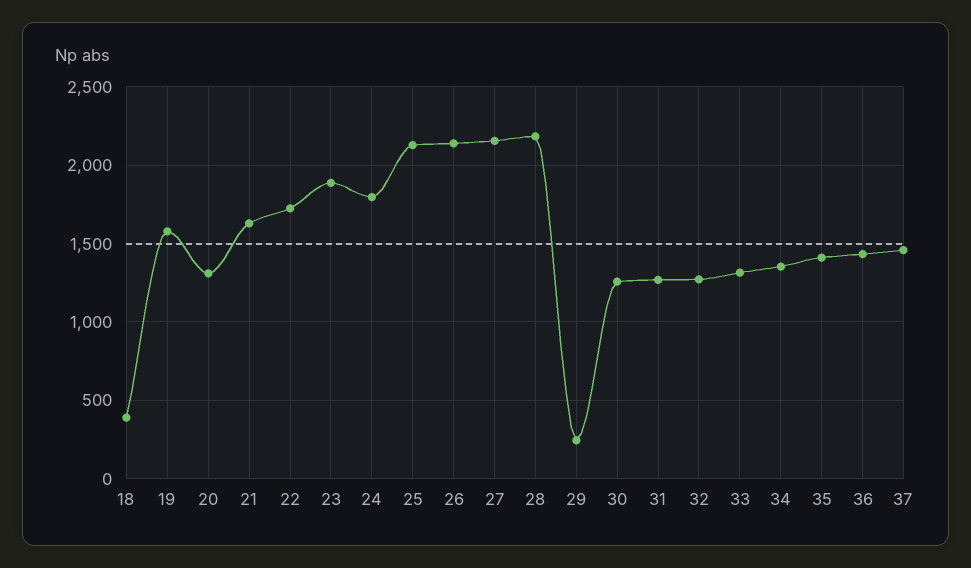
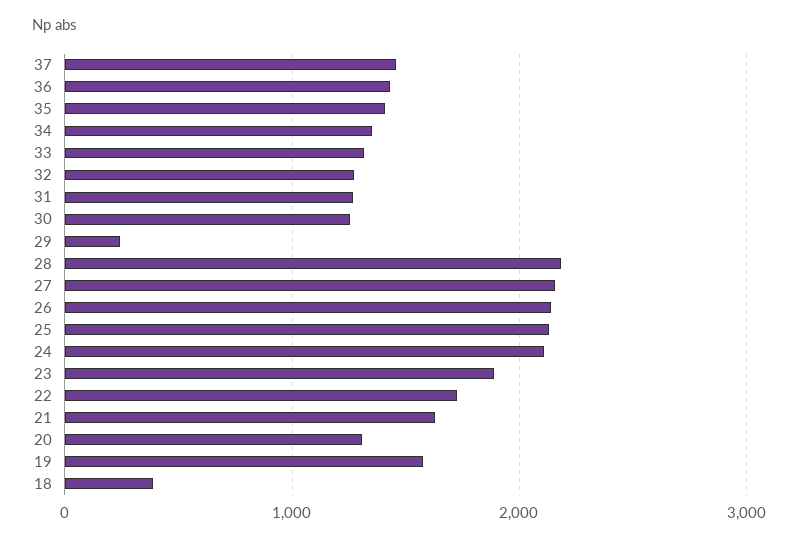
24: 1800 -> 2100

